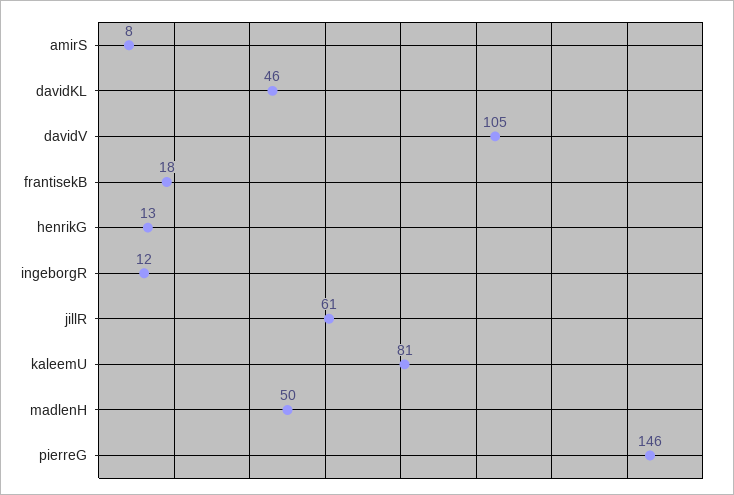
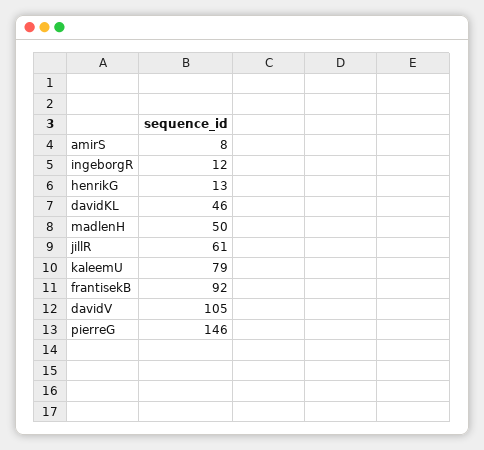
frantisekB: 18 -> 92
kaleemU: 81 -> 79

